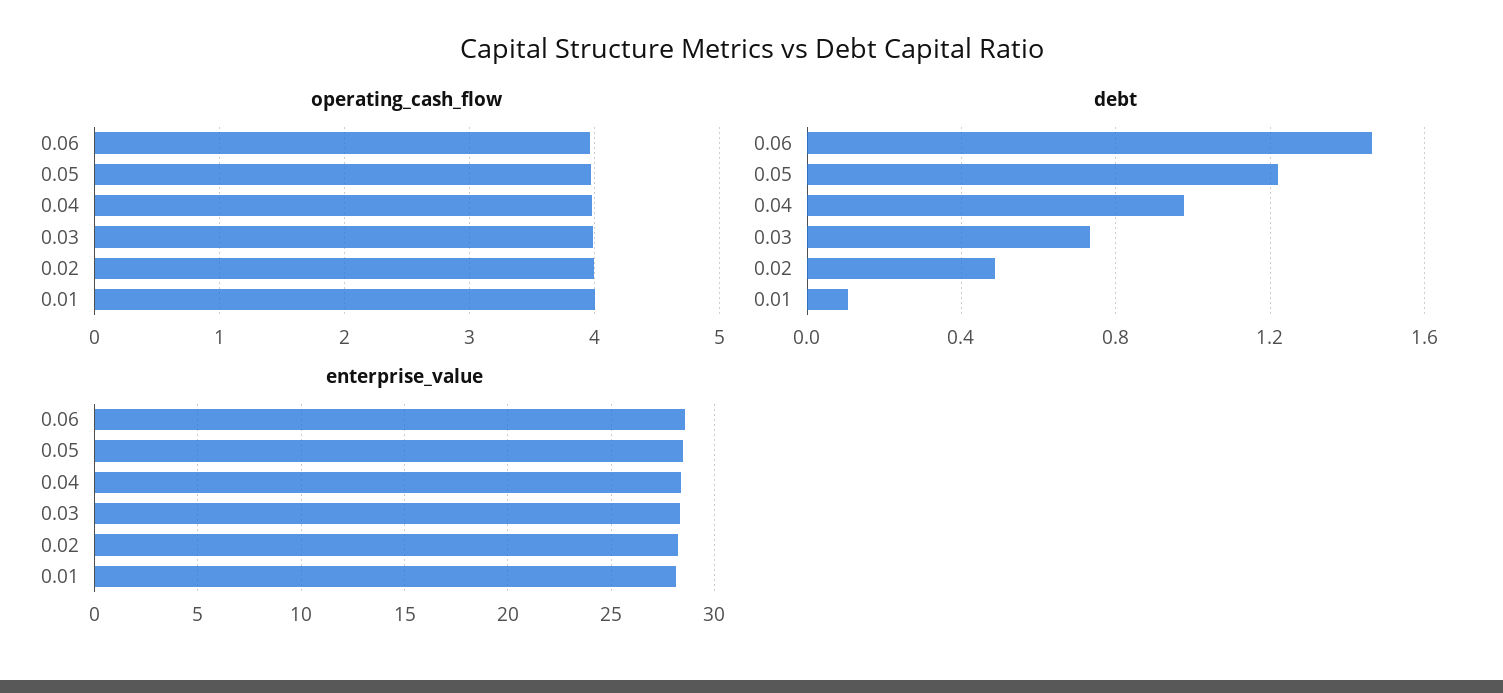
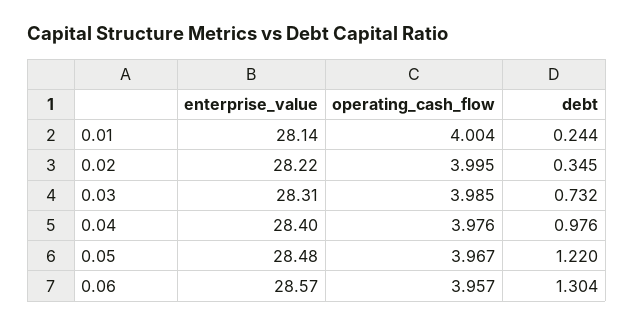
debt, 0.06: 1.45 -> 1.304
debt, 0.02: 0.5 -> 0.345
debt, 0.01: 0.1 -> 0.244

